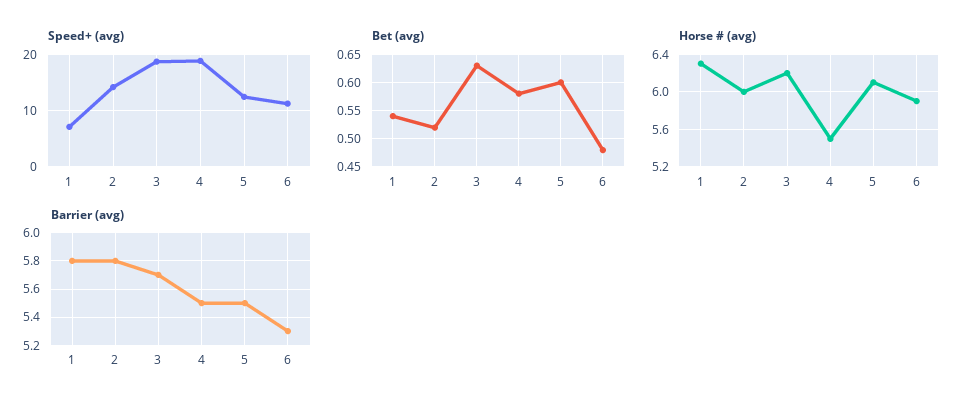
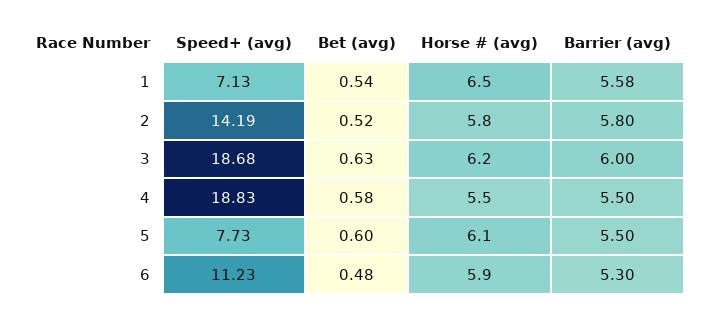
Speed+ (avg), 5: 12 -> 7.73
Horse # (avg), 1: 6.3 -> 6.5
Horse # (avg), 2: 6 -> 5.8
Barrier (avg), 1: 5.8 -> 5.58
Barrier (avg), 3: 5.7 -> 6

